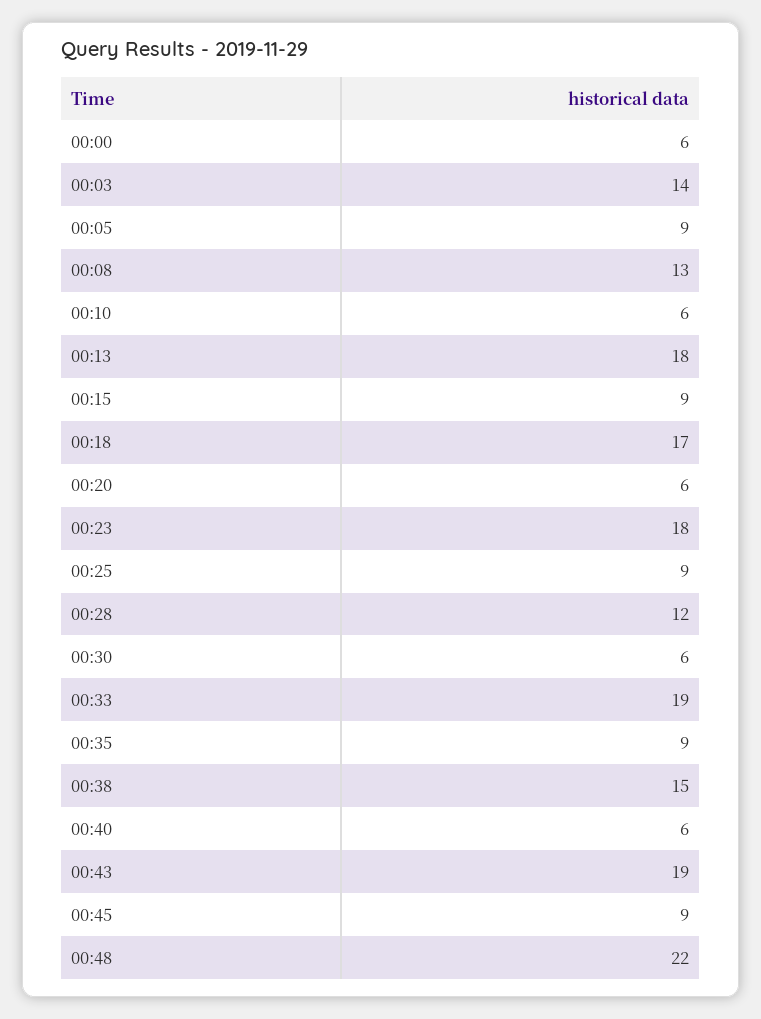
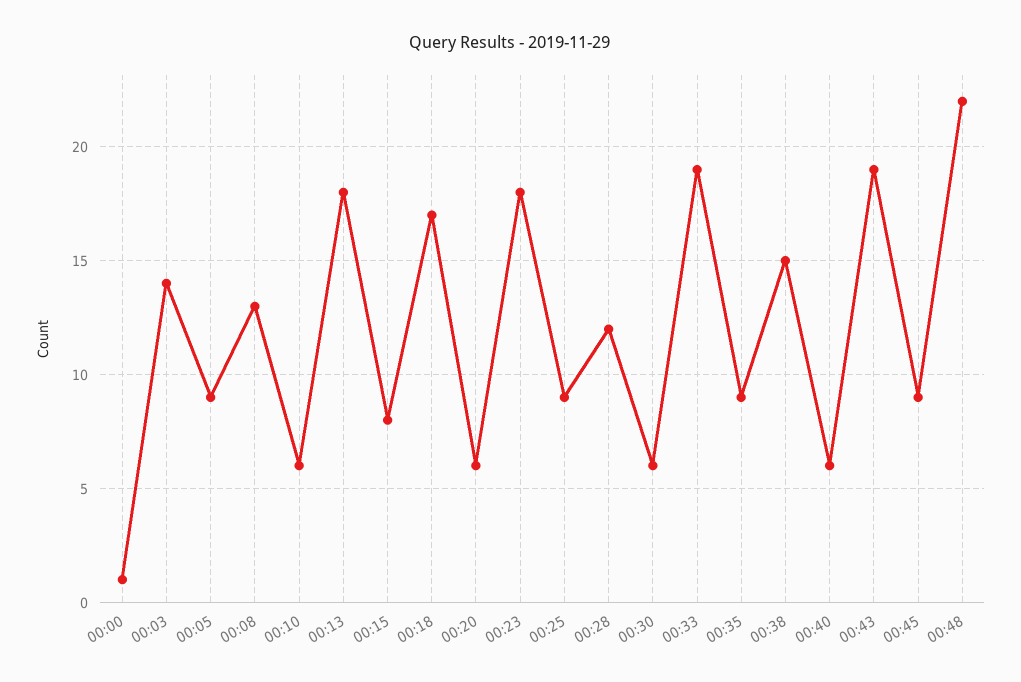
00:00: 6 -> 1
00:15: 9 -> 8

